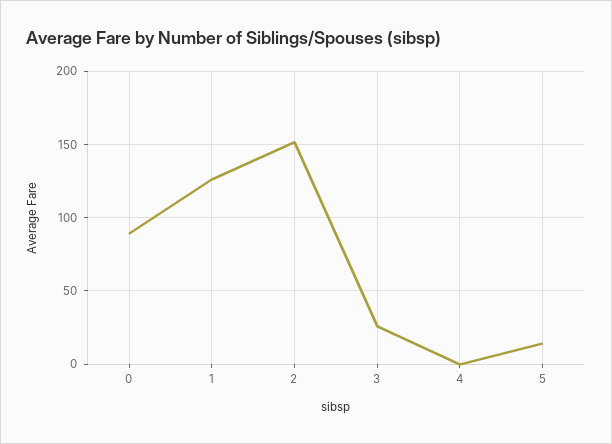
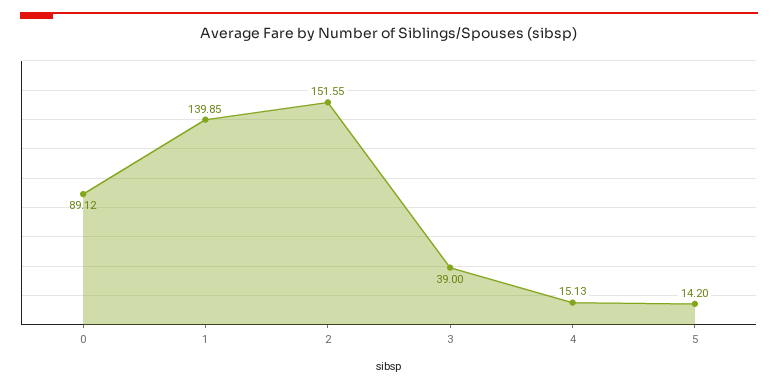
1: 125 -> 139.85
3: 25 -> 39
4: 0 -> 15.13

